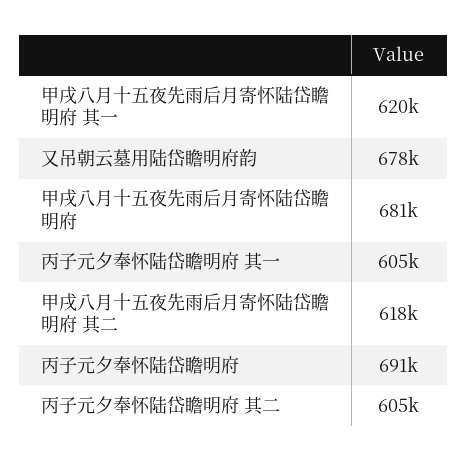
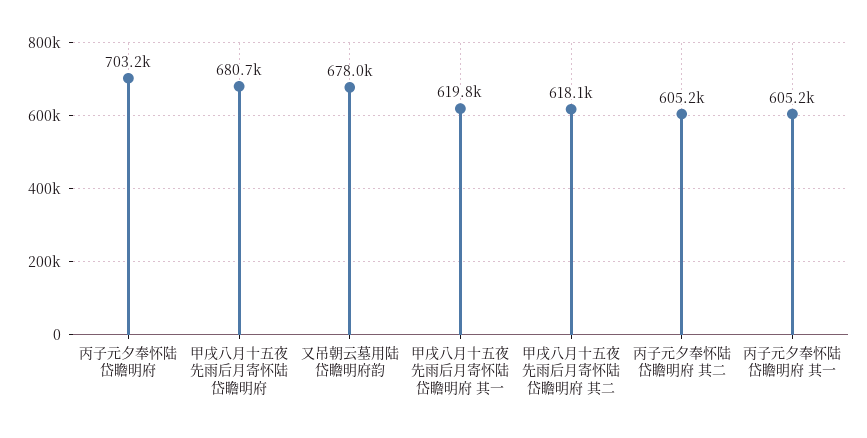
丙子元夕奉怀陆岱瞻明府: 691000 -> 703200

